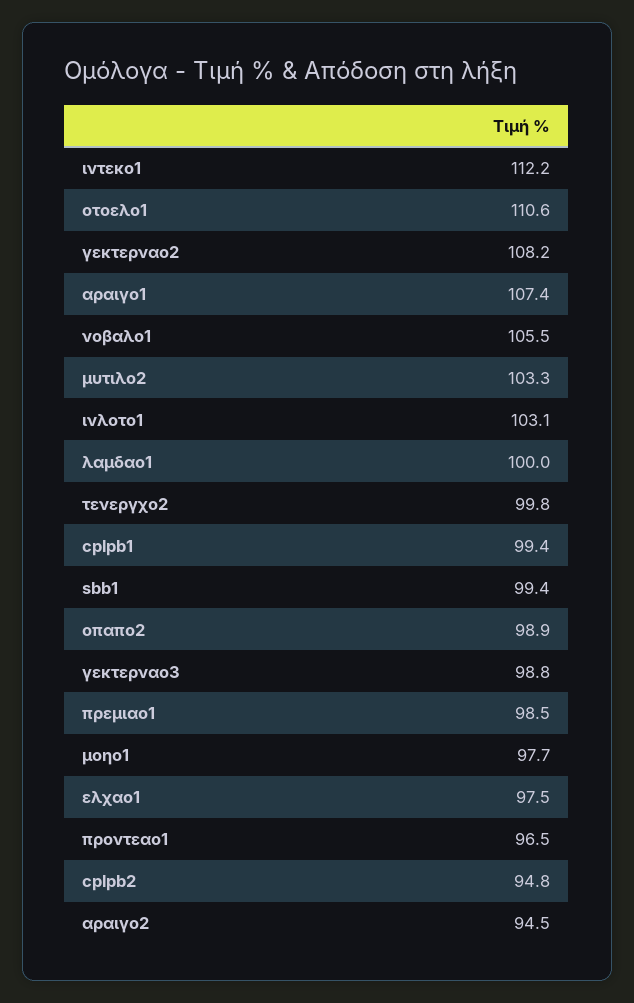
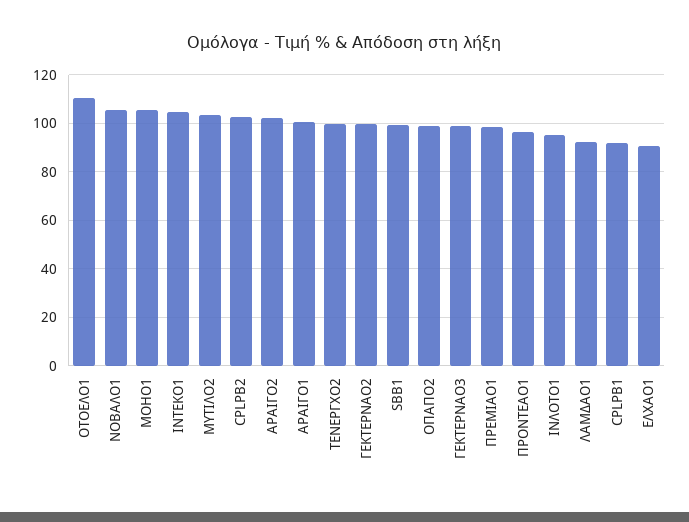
ιντεκο1: 112.2 -> 105
γεκτερναο2: 108.2 -> 100
αραιγο1: 107.4 -> 100
ινλοτο1: 103.1 -> 95
λαμδαο1: 100 -> 92.5
cplpb1: 99.4 -> 92.5
μοηο1: 97.7 -> 105
ελχαο1: 97.5 -> 90
cplpb2: 94.8 -> 102.5
αραιγο2: 94.5 -> 102.5

